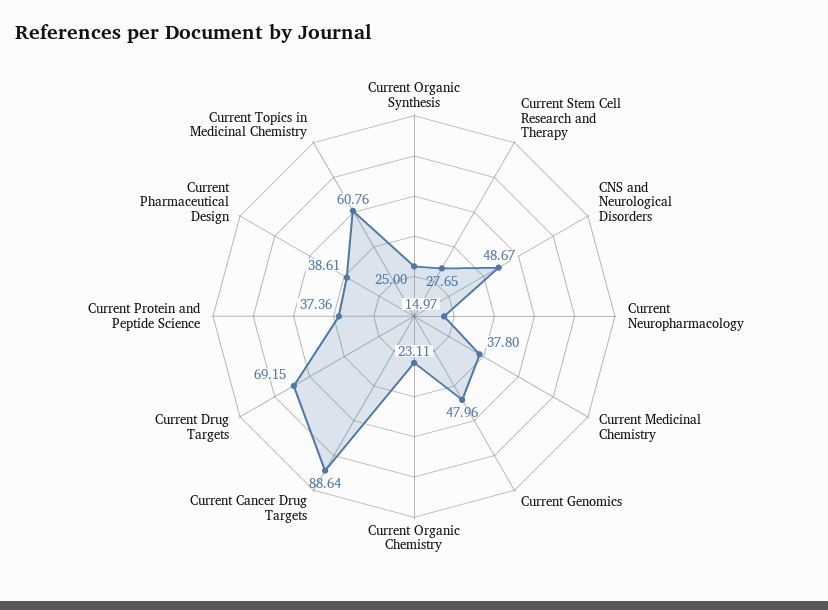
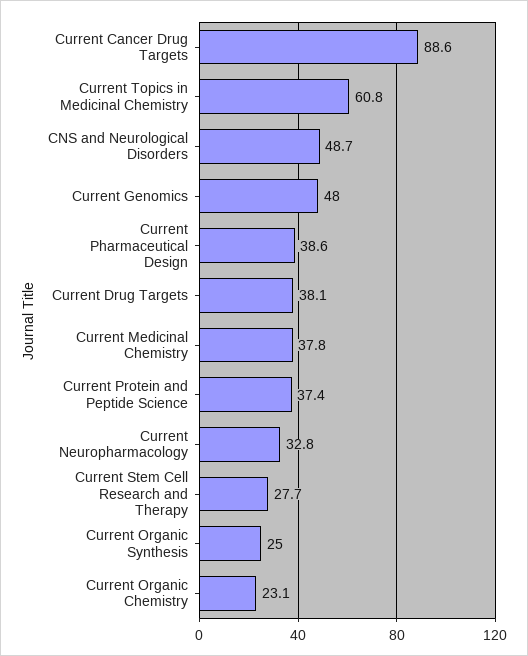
Current Neuropharmacology: 14.97 -> 32.8
Current Drug Targets: 69.15 -> 38.1

